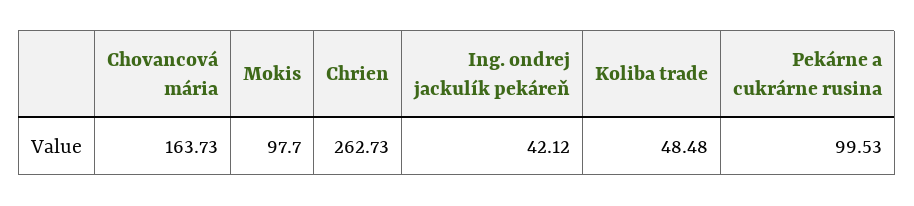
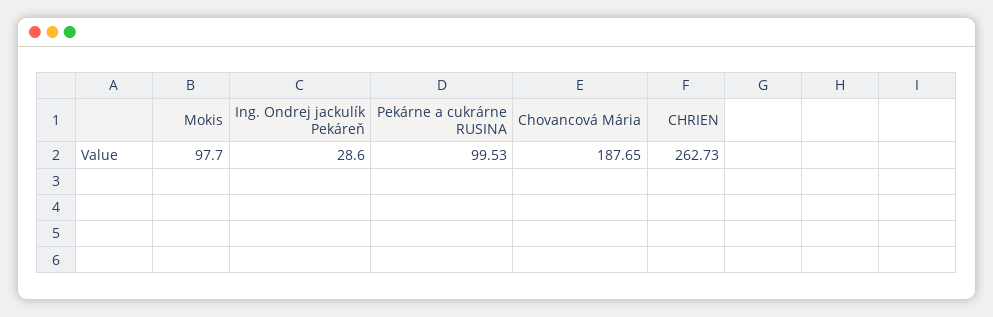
Chovancová mária: 163.73 -> 187.65
Ing. ondrej jackulík pekáreň: 42.12 -> 28.6
Koliba trade: 48.48 -> none

